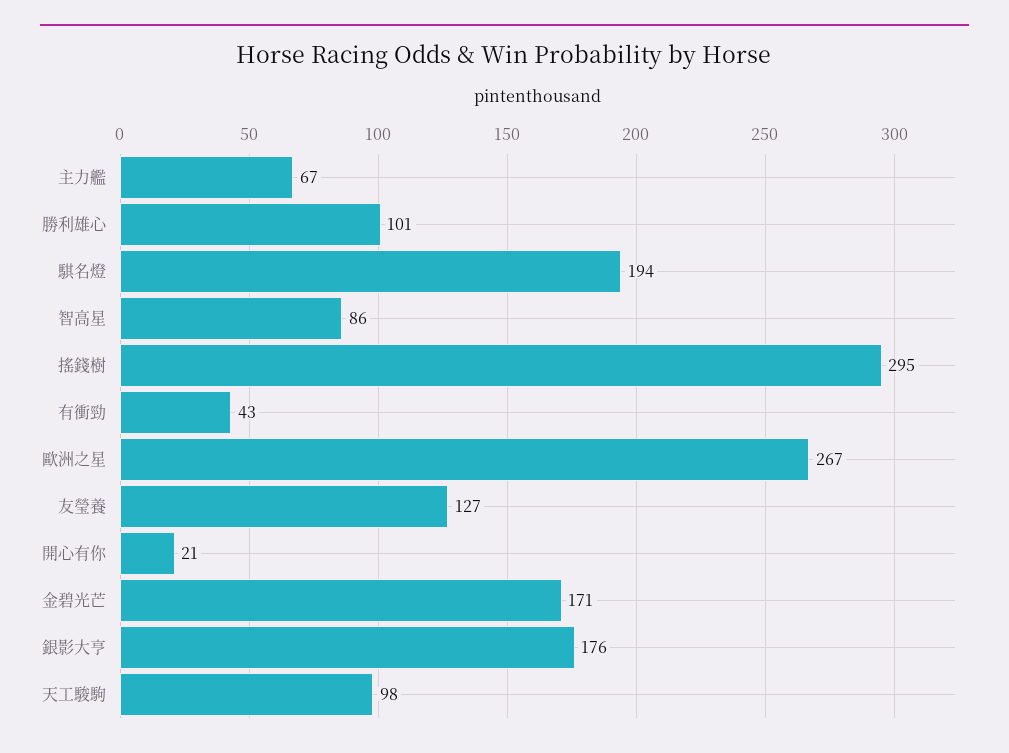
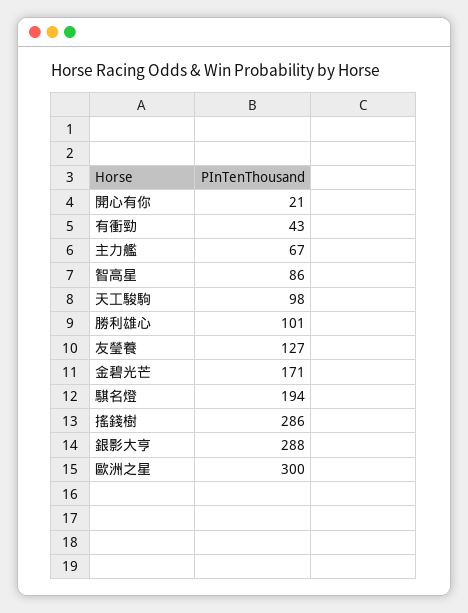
搖錢樹: 295 -> 286
歐洲之星: 267 -> 300
銀影大亨: 176 -> 288

